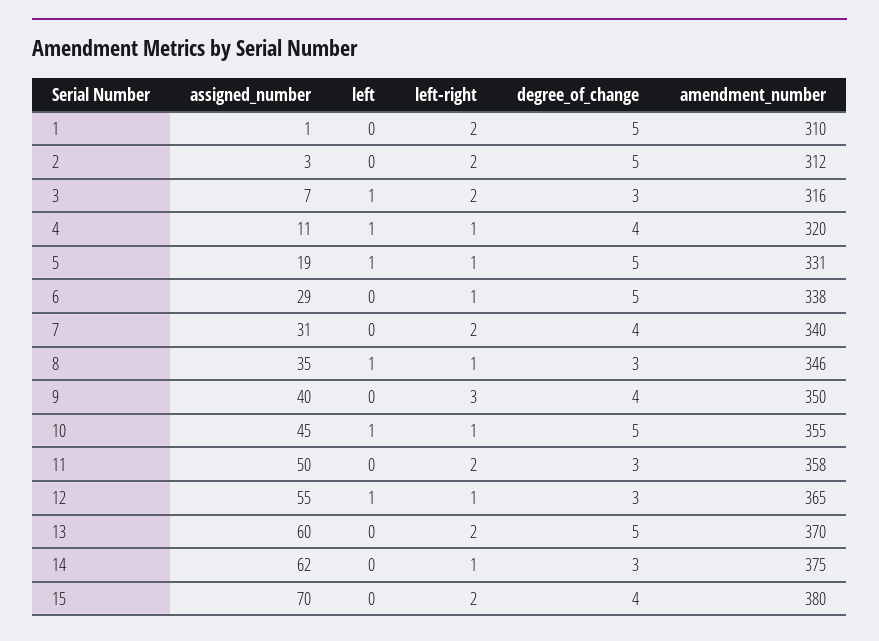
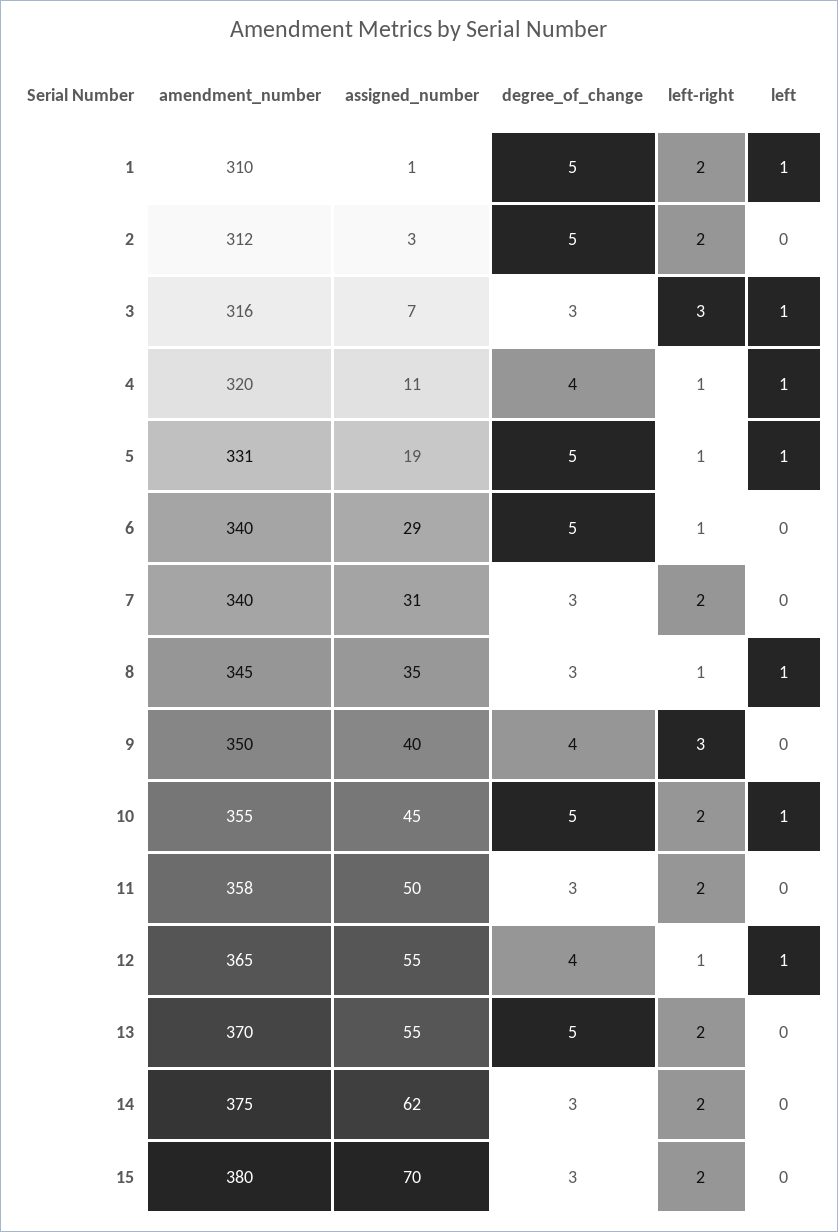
left, 1: 0 -> 1
left-right, 3: 2 -> 3
amendment_number, 6: 338 -> 340
degree_of_change, 7: 4 -> 3
amendment_number, 8: 346 -> 345
left-right, 10: 1 -> 2
degree_of_change, 12: 3 -> 4
assigned_number, 13: 60 -> 55
left-right, 14: 1 -> 2
degree_of_change, 15: 4 -> 3

